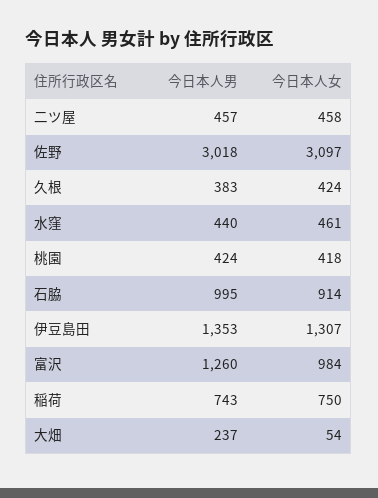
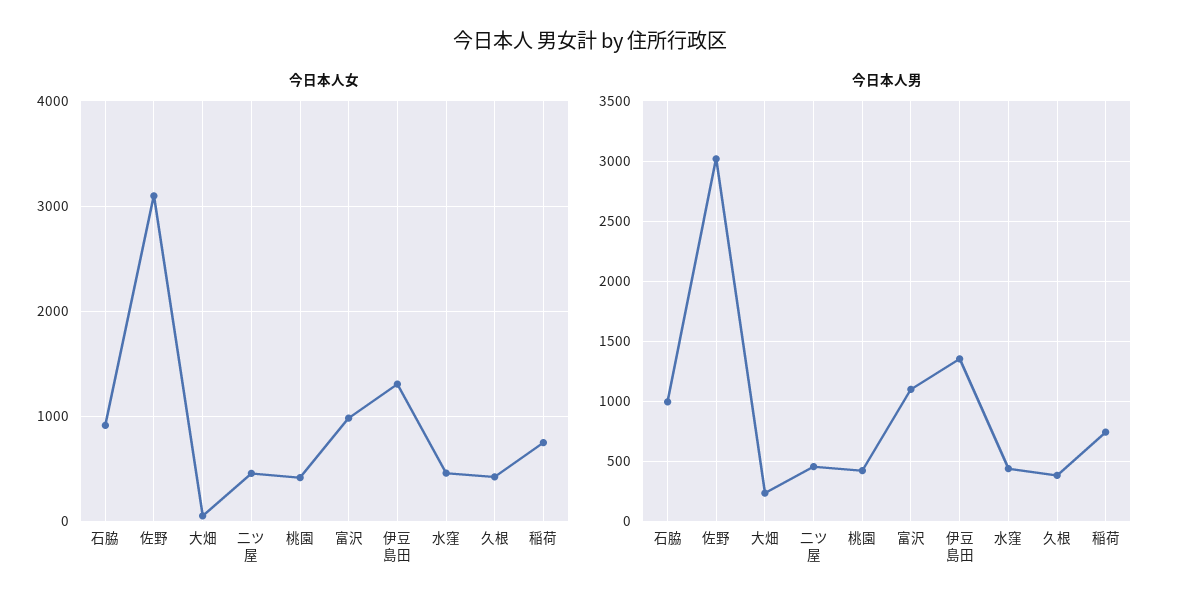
今日本人男, 富沢: 1260 -> 1100

